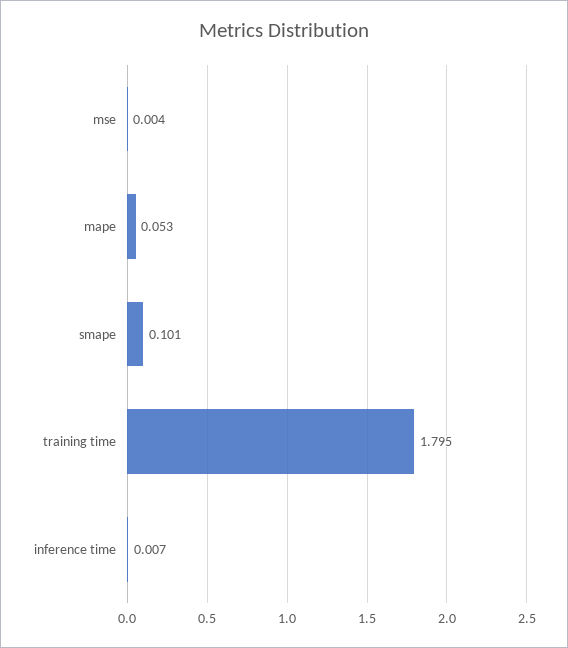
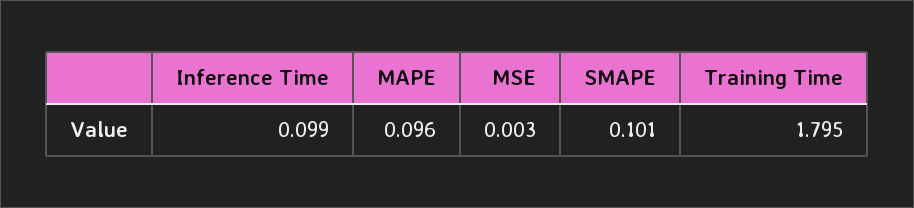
mse: 0.004 -> 0.003
mape: 0.053 -> 0.096
inference time: 0.007 -> 0.099

